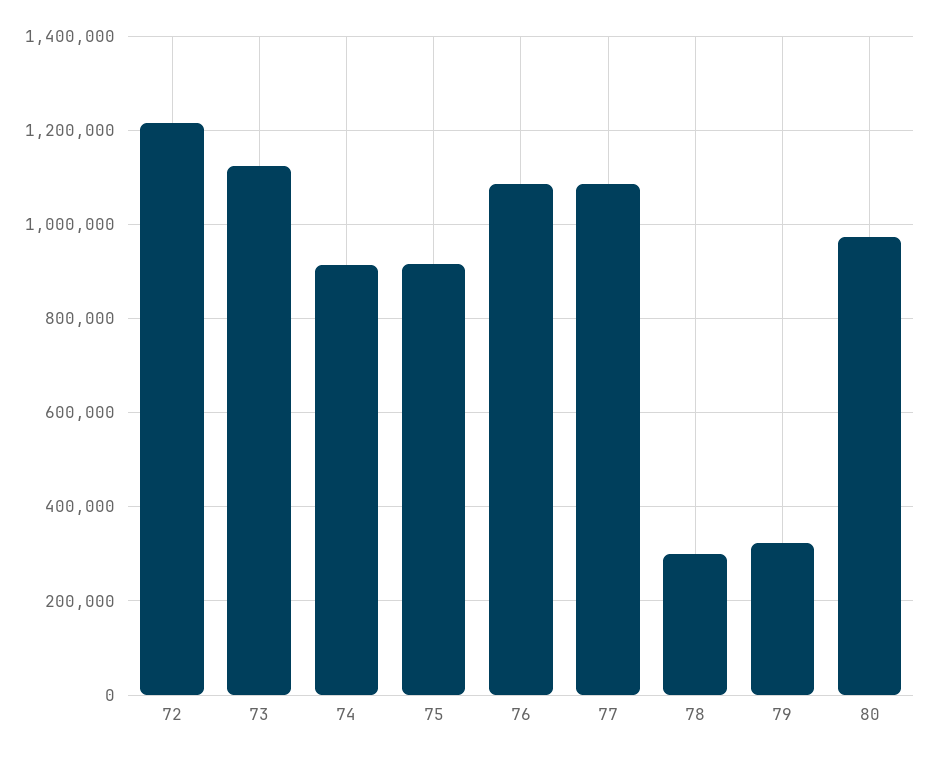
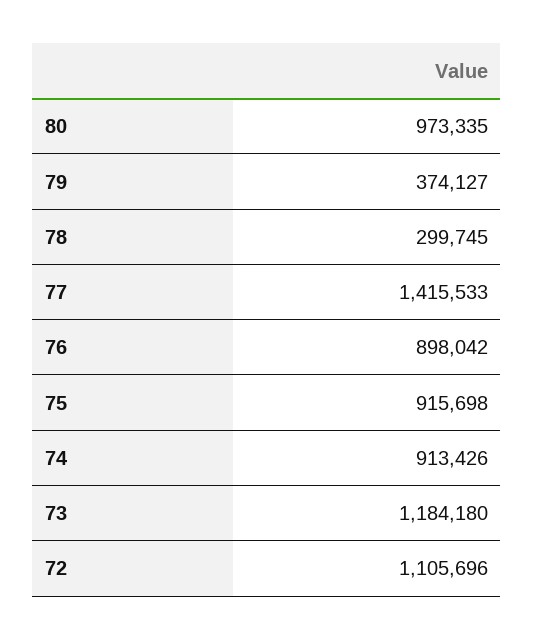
72: 1220000 -> 1105696
73: 1120000 -> 1184180
76: 1080000 -> 898042
77: 1080000 -> 1415533
79: 320000 -> 374127

